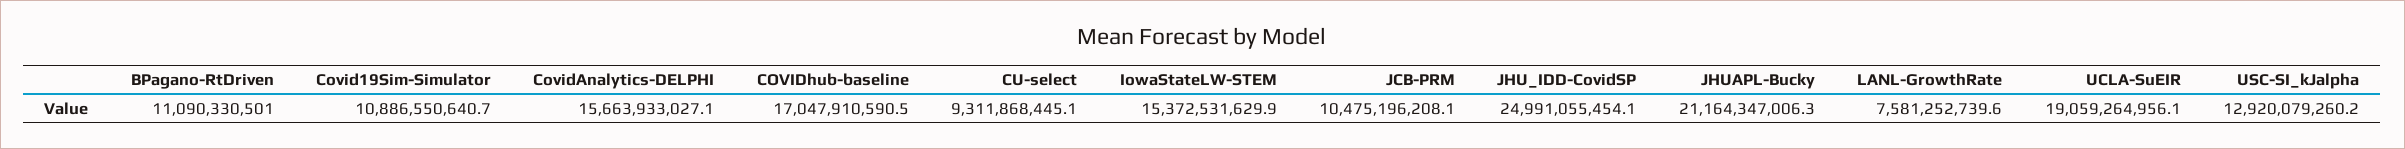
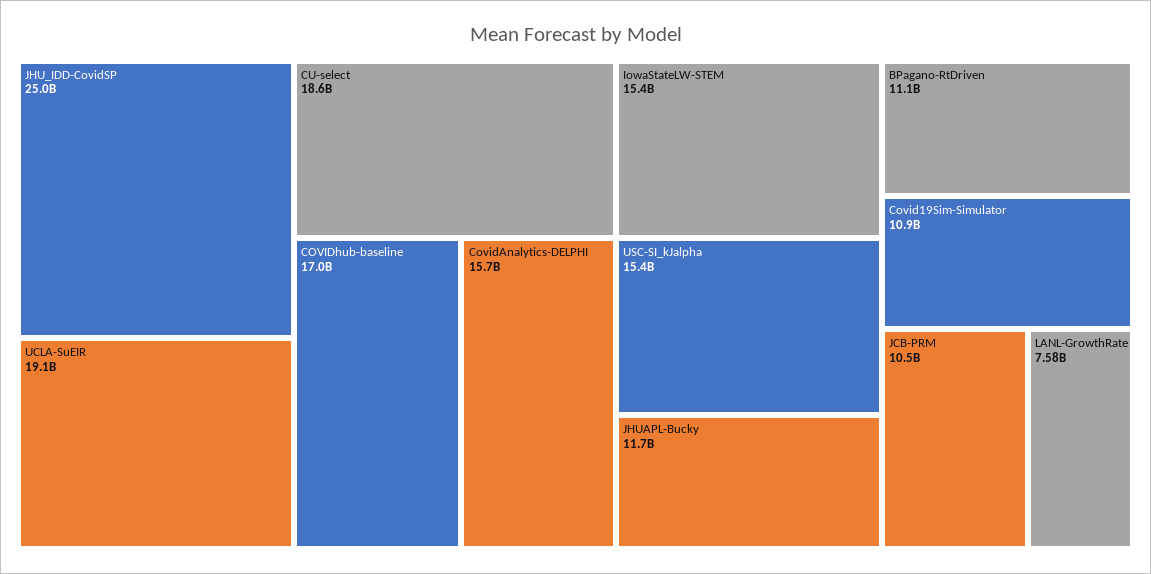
CU-select: 9311868445.1 -> 18600000000
JHUAPL-Bucky: 21164347006.3 -> 11700000000
USC-SI_kJalpha: 12920079260.2 -> 15400000000

